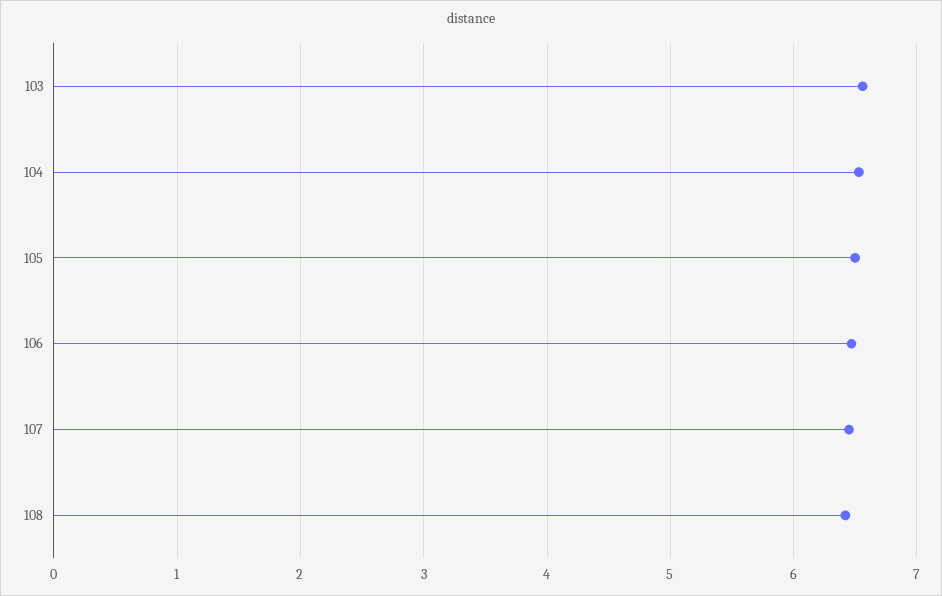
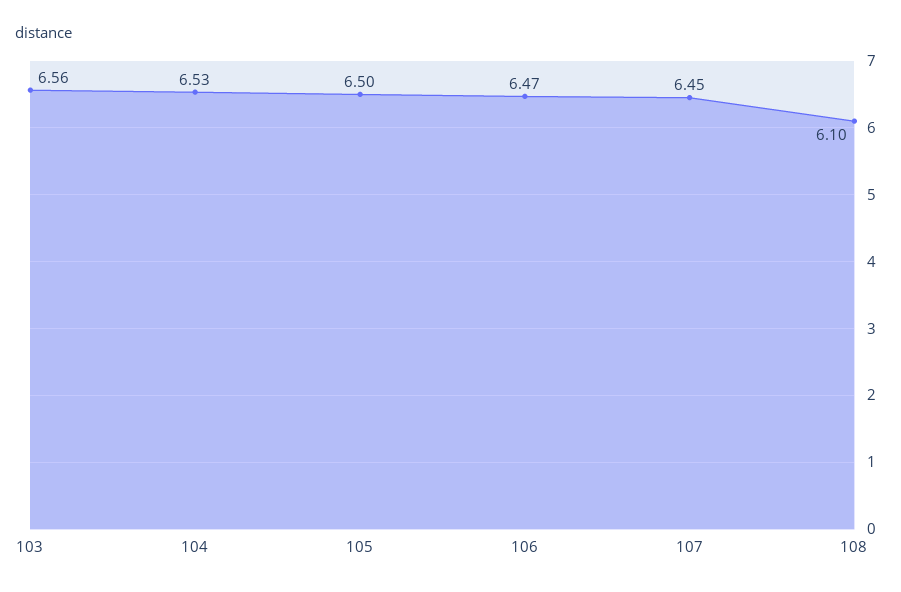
108: 6.4 -> 6.1

